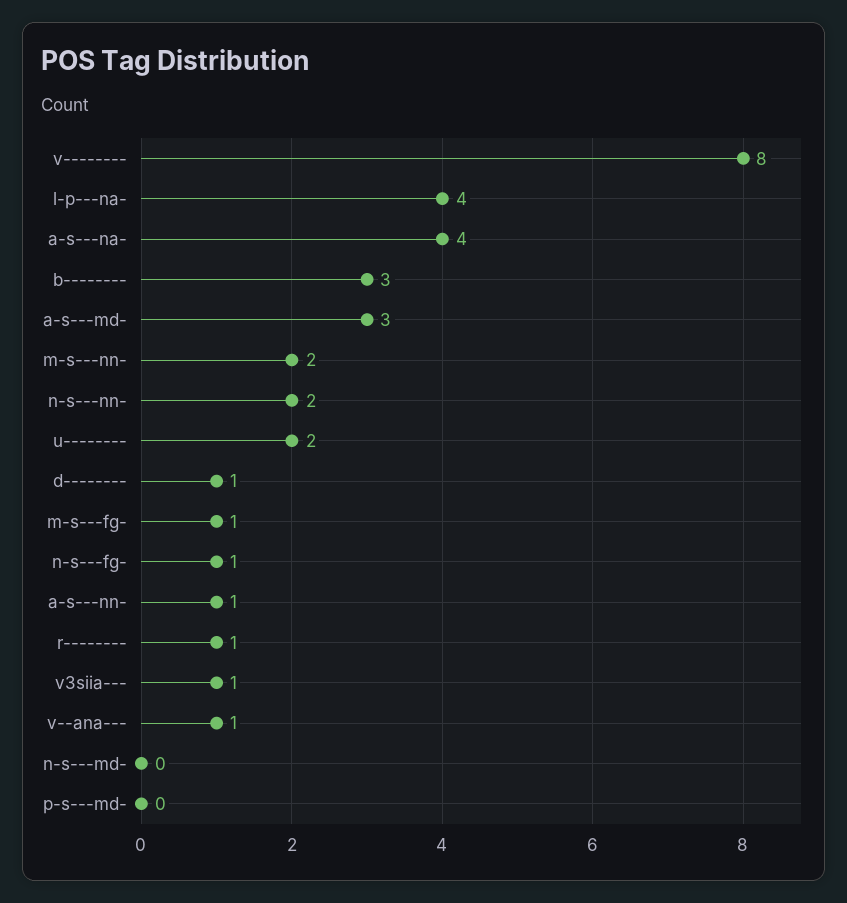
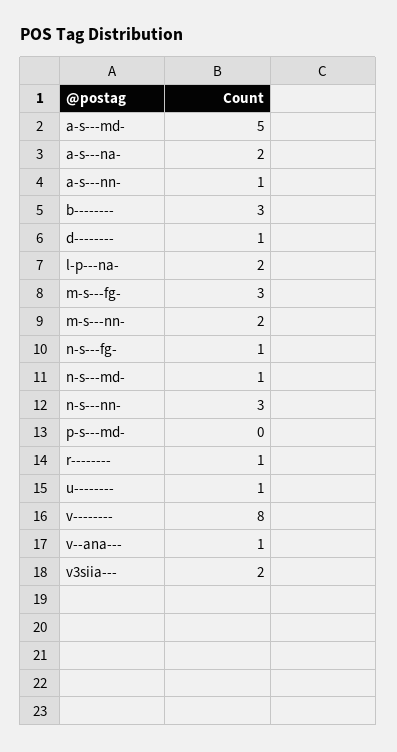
l-p---na-: 4 -> 2
a-s---na-: 4 -> 2
a-s---md-: 3 -> 5
n-s---nn-: 2 -> 3
u--------: 2 -> 1
m-s---fg-: 1 -> 3
v3siia---: 1 -> 2
n-s---md-: 0 -> 1

